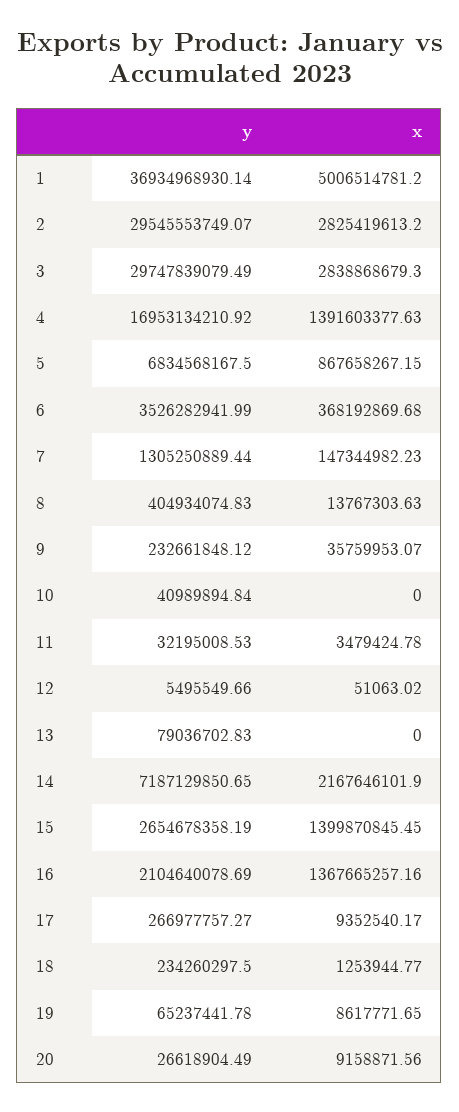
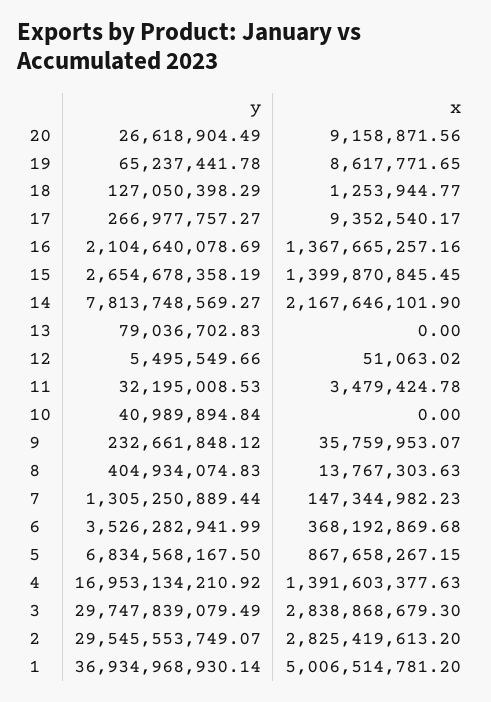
y, 14: 7187129850.65 -> 7813748569.27
y, 18: 234260297.5 -> 127050398.29

